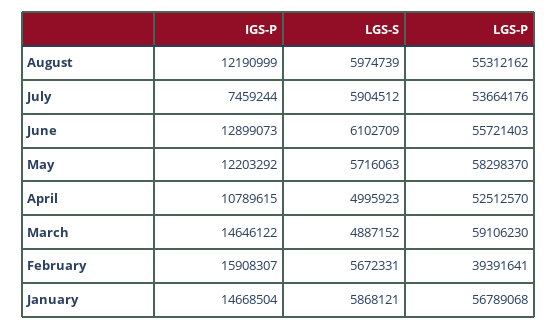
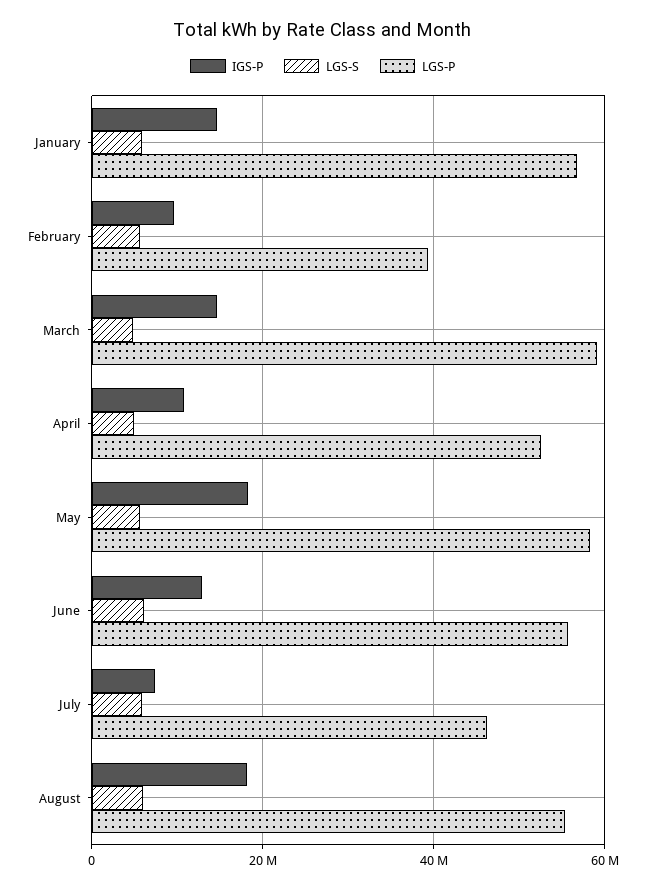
IGS-P, August: 12190999 -> 18000000
LGS-P, July: 53664176 -> 46000000
IGS-P, May: 12203292 -> 18000000
IGS-P, February: 15908307 -> 10000000

